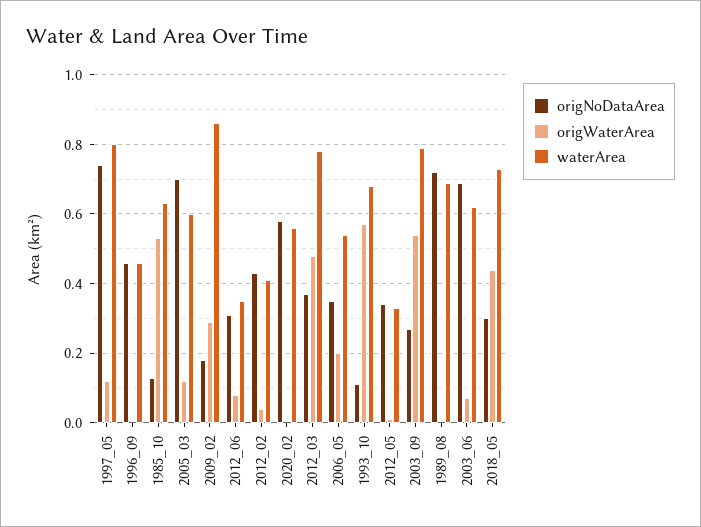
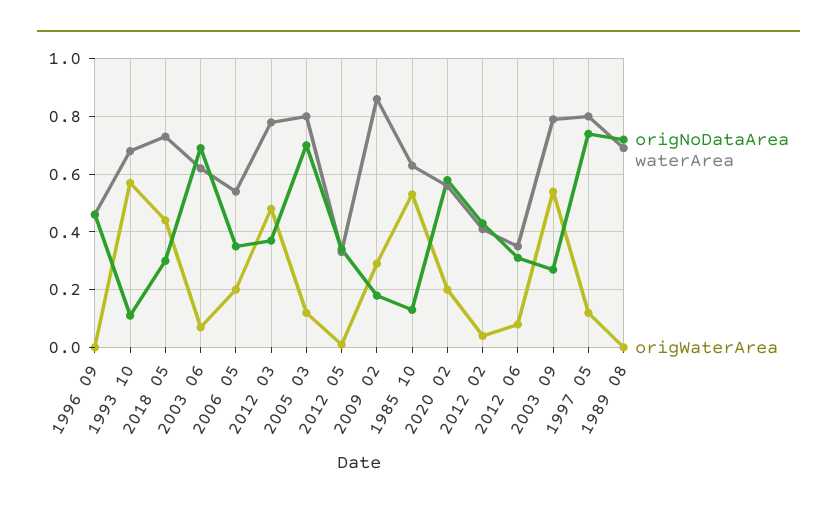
waterArea, 2005_03: 0.6 -> 0.8
origWaterArea, 2020_02: 0 -> 0.2

